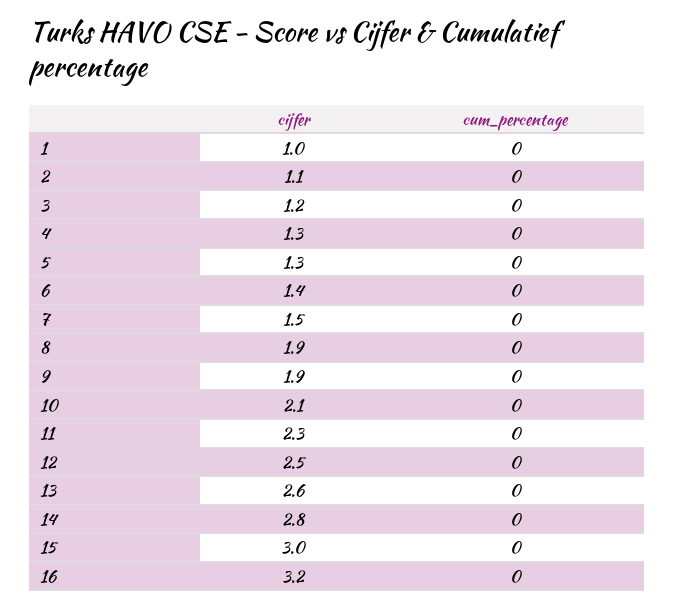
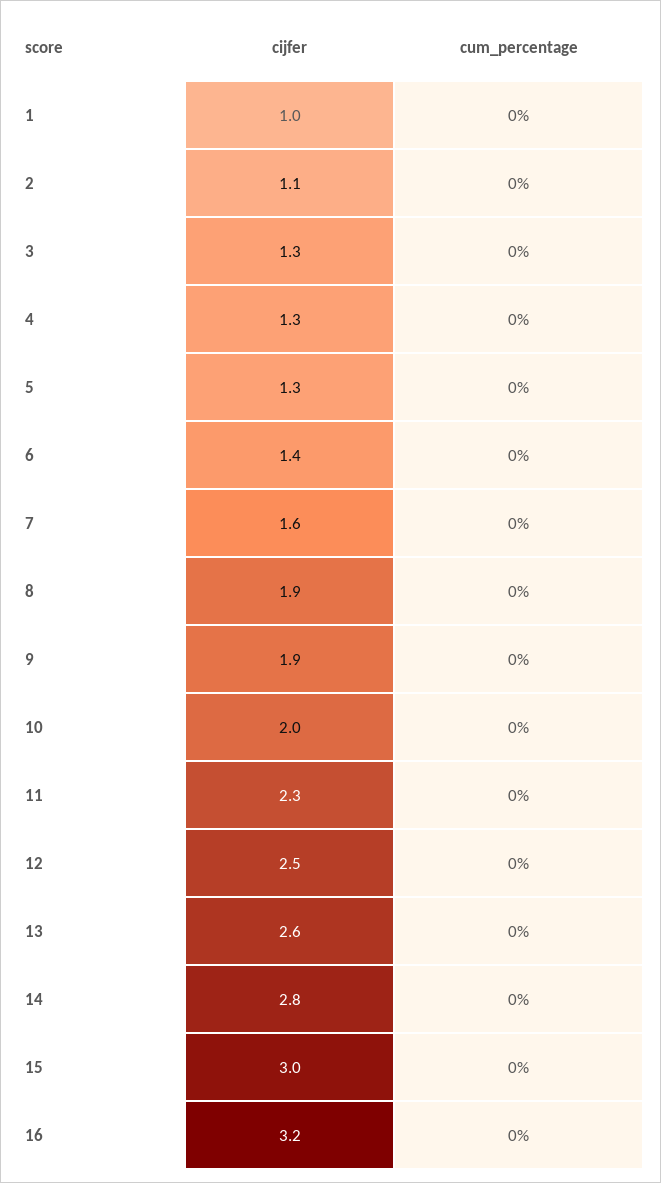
cijfer, 3: 1.2 -> 1.3
cijfer, 7: 1.5 -> 1.6
cijfer, 10: 2.1 -> 2

